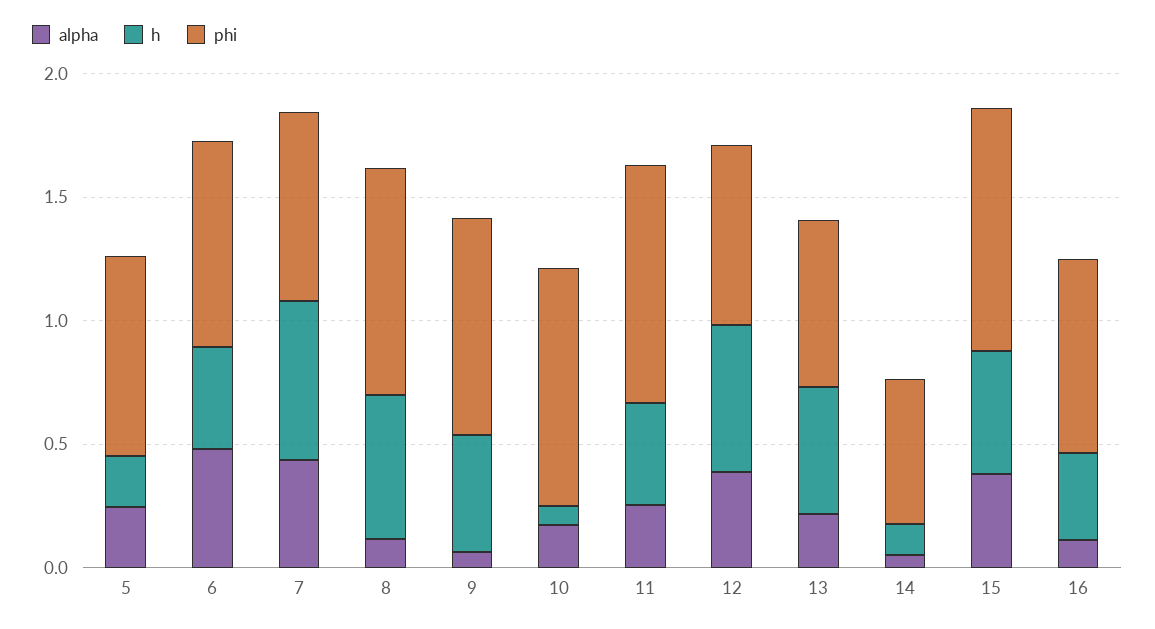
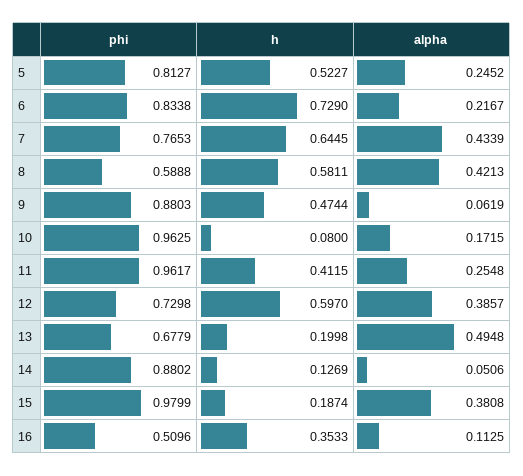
h, 5: 0.2 -> 0.5227
alpha, 6: 0.5 -> 0.2167
h, 6: 0.4 -> 0.729
alpha, 8: 0.1 -> 0.4213
phi, 8: 0.9 -> 0.5888
alpha, 13: 0.2 -> 0.4948
h, 13: 0.5 -> 0.1998
phi, 14: 0.6 -> 0.8802
h, 15: 0.5 -> 0.1874
phi, 16: 0.8 -> 0.5096

